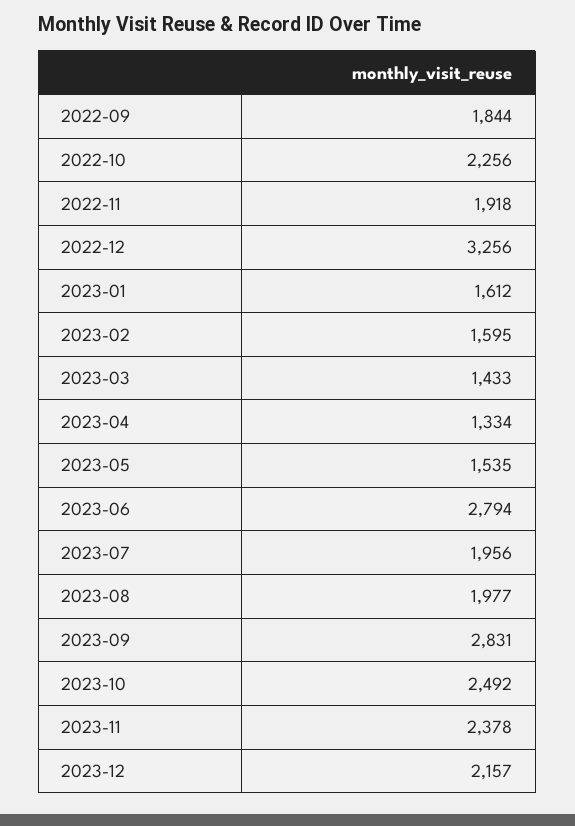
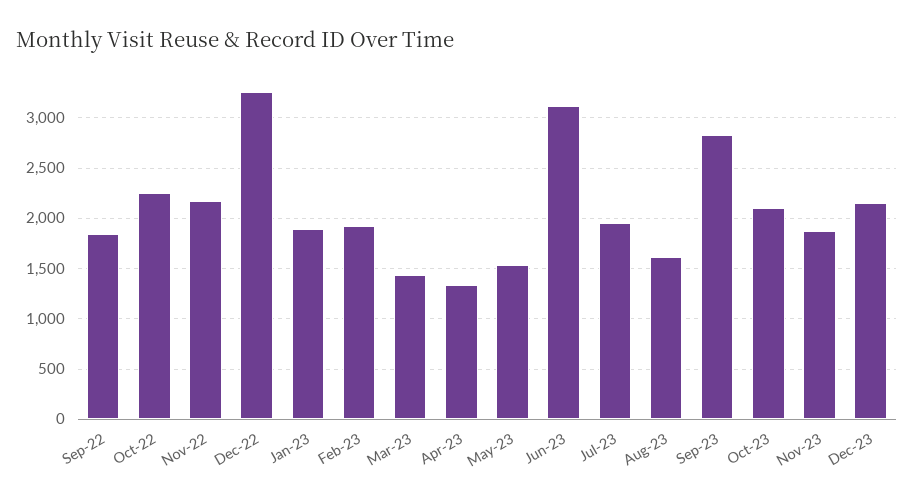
2022-11: 1918 -> 2200
2023-01: 1612 -> 1900
2023-02: 1595 -> 1900
2023-06: 2794 -> 3100
2023-08: 1977 -> 1600
2023-10: 2492 -> 2100
2023-11: 2378 -> 1900

